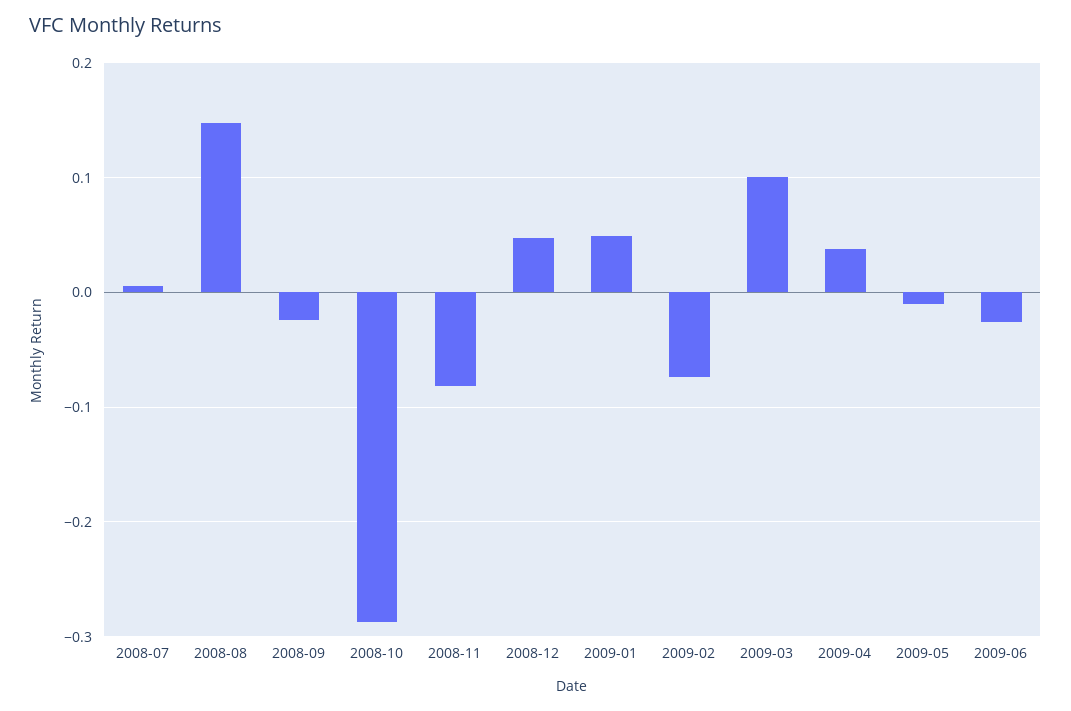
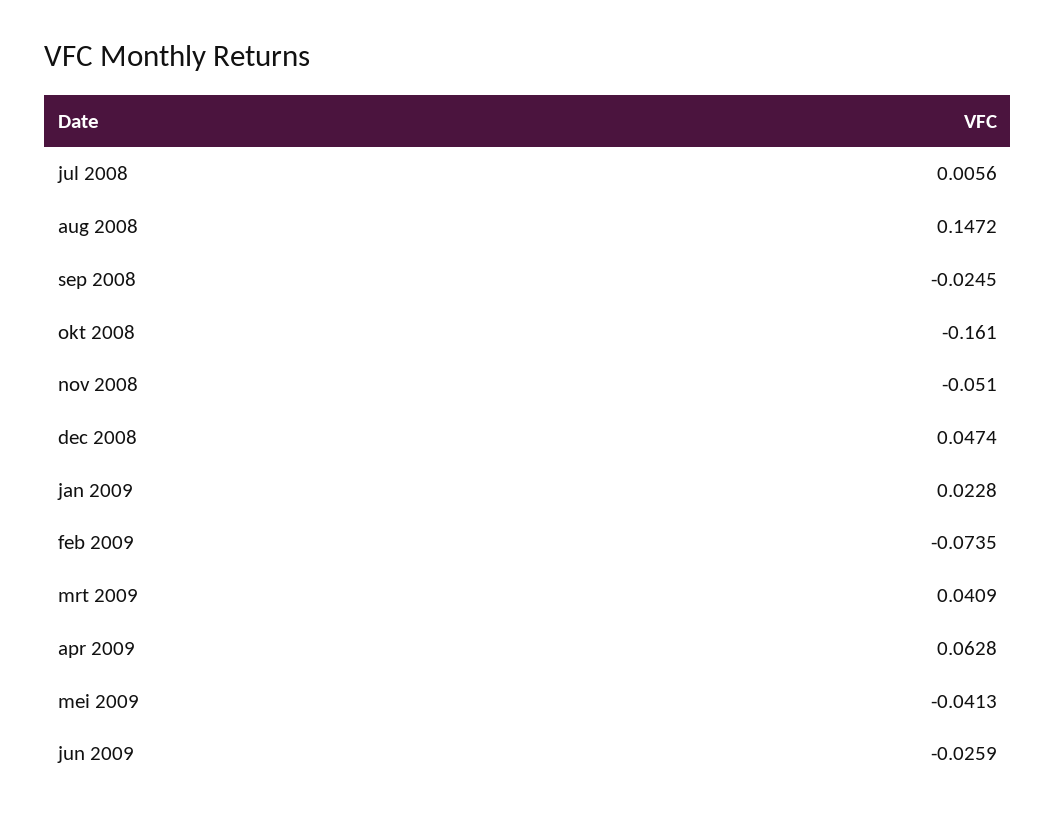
2008-10: -0.29 -> -0.161
2008-11: -0.08 -> -0.051
2009-01: 0.05 -> 0.0228
2009-03: 0.1 -> 0.0409
2009-04: 0.04 -> 0.0628
2009-05: -0.01 -> -0.0413

